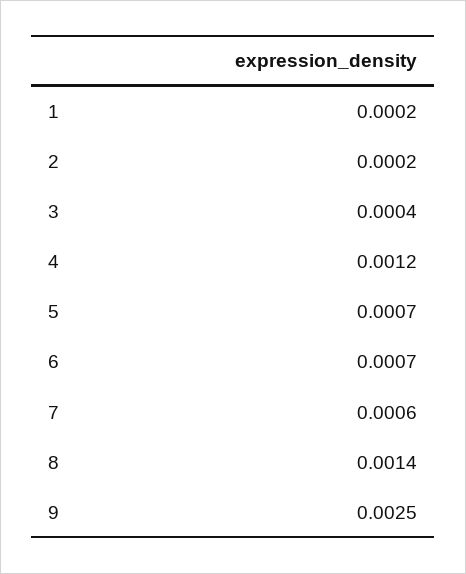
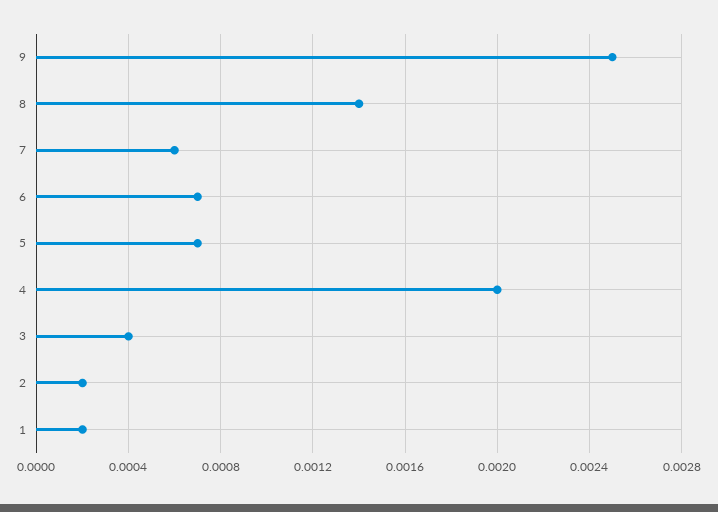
4: 0.0012 -> 0.002

